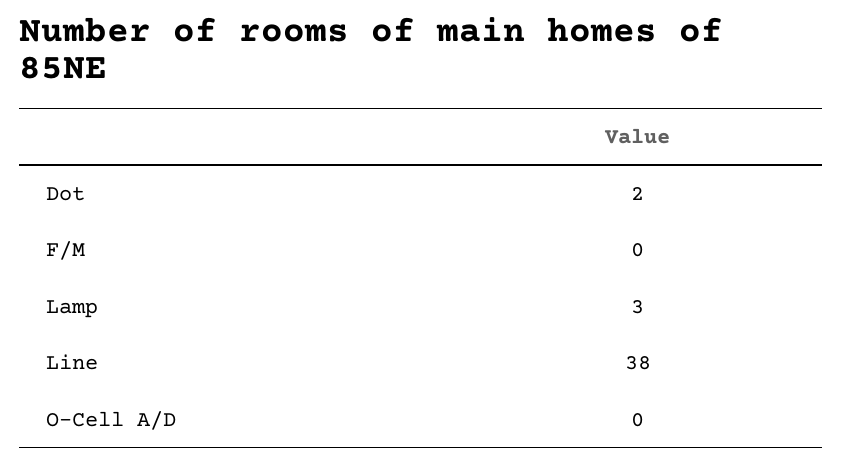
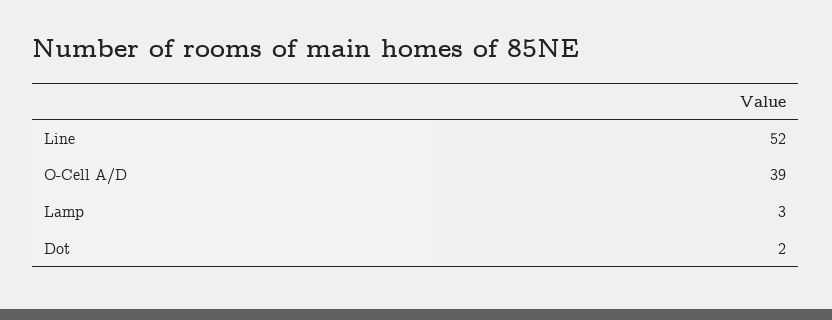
F/M: 0 -> none
Line: 38 -> 52
O-Cell A/D: 0 -> 39

